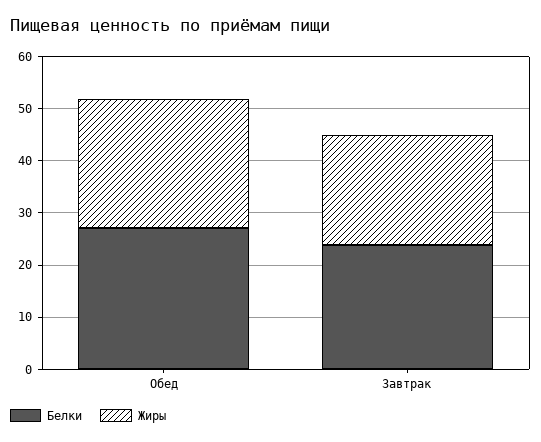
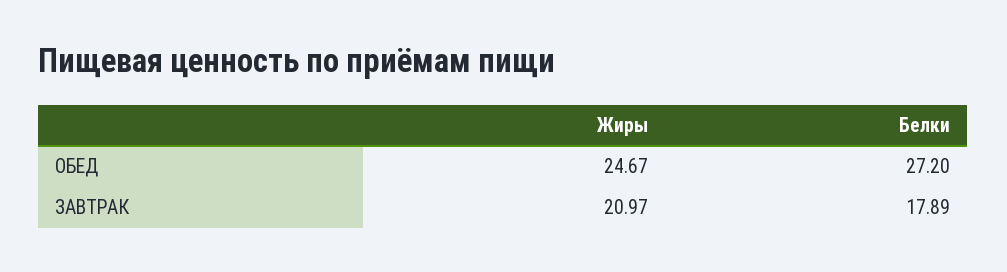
Белки, Завтрак: 24 -> 17.89

